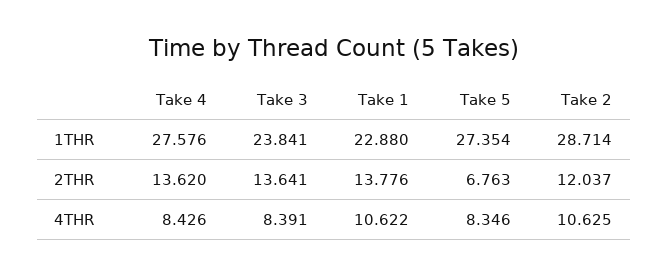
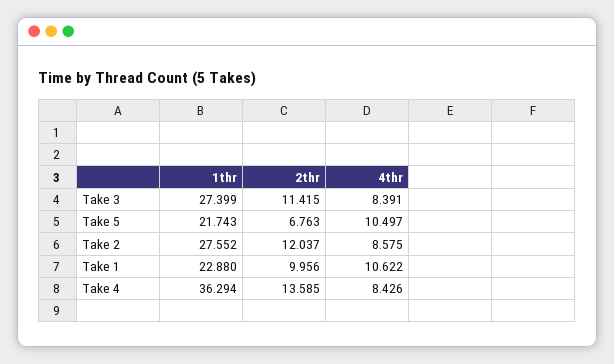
Take 4, 1THR: 27.576 -> 36.294
Take 3, 1THR: 23.841 -> 27.399
Take 5, 1THR: 27.354 -> 21.743
Take 2, 1THR: 28.714 -> 27.552
Take 4, 2THR: 13.62 -> 13.585
Take 3, 2THR: 13.641 -> 11.415
Take 1, 2THR: 13.776 -> 9.956
Take 5, 4THR: 8.346 -> 10.497
Take 2, 4THR: 10.625 -> 8.575

